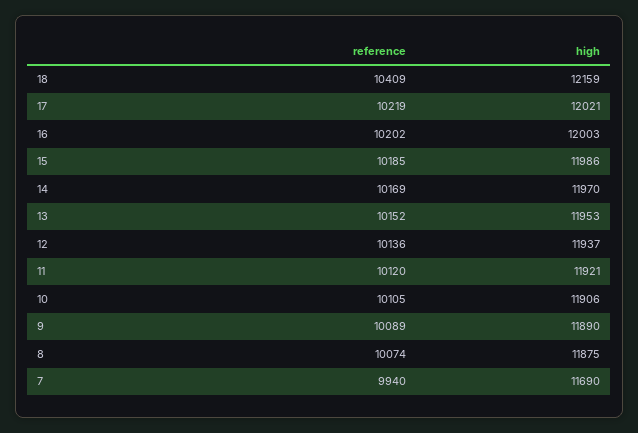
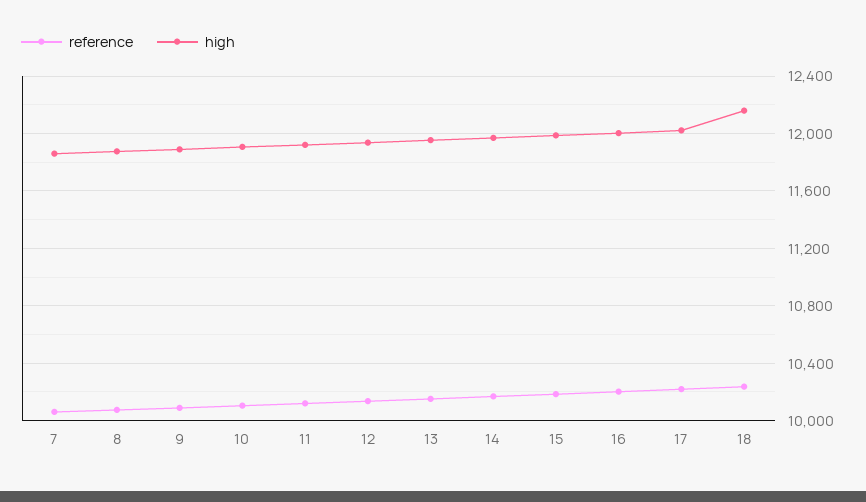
reference, 18: 10409 -> 10250
reference, 7: 9940 -> 10050
high, 7: 11690 -> 11850

